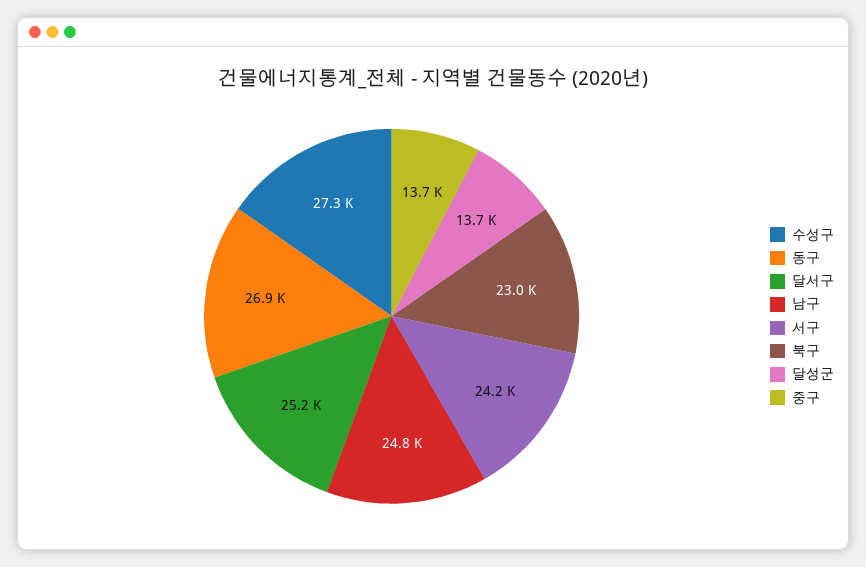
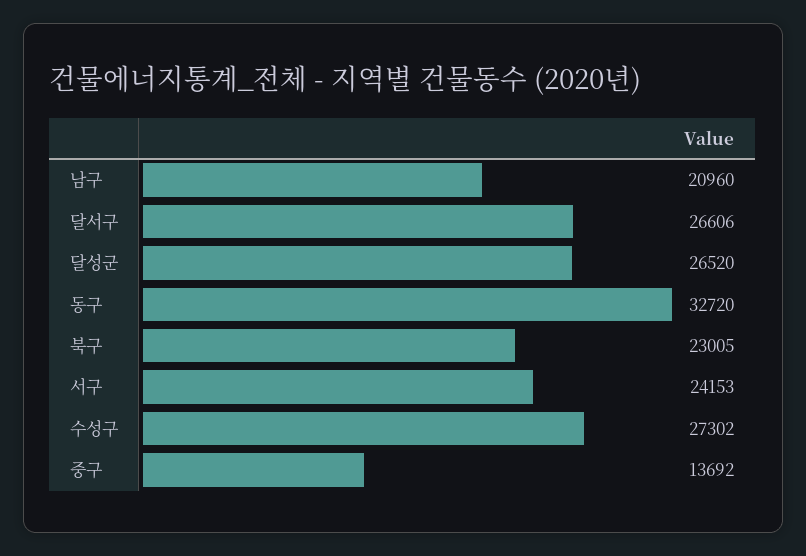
동구: 26900 -> 32720
달서구: 25200 -> 26606
남구: 24800 -> 20960
달성군: 13700 -> 26520

